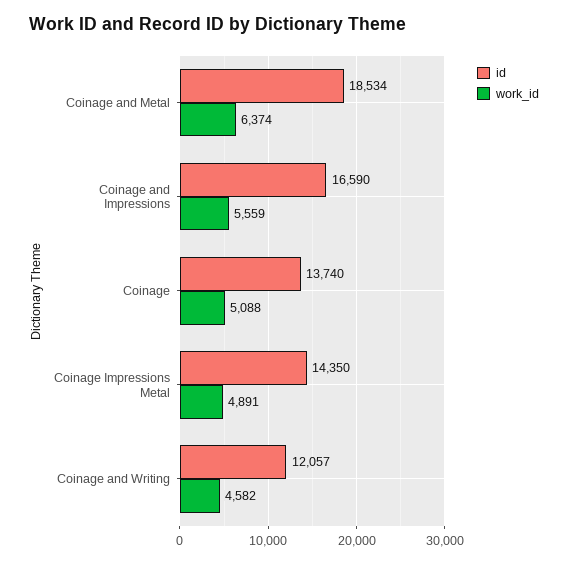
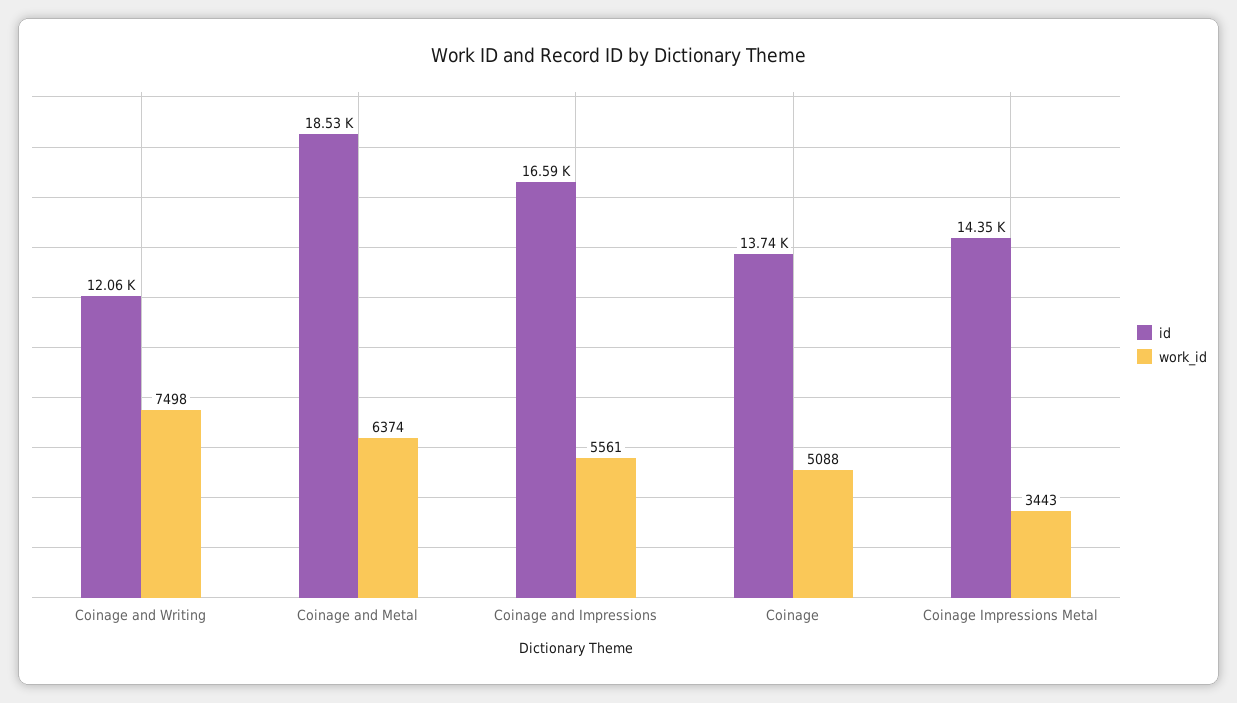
work_id, Coinage and Impressions: 5559 -> 5561
work_id, Coinage Impressions Metal: 4891 -> 3443
work_id, Coinage and Writing: 4582 -> 7498

